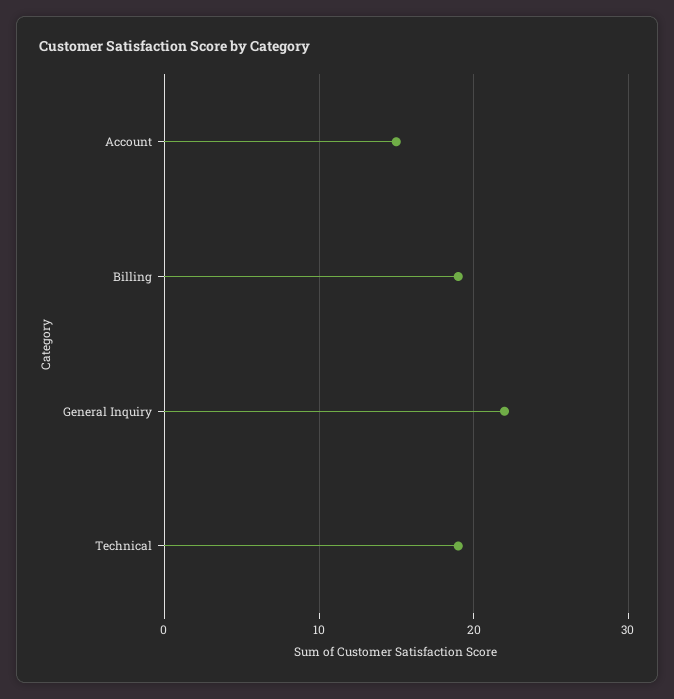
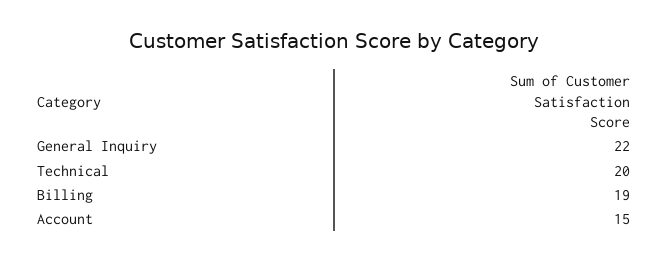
Technical: 19 -> 20

